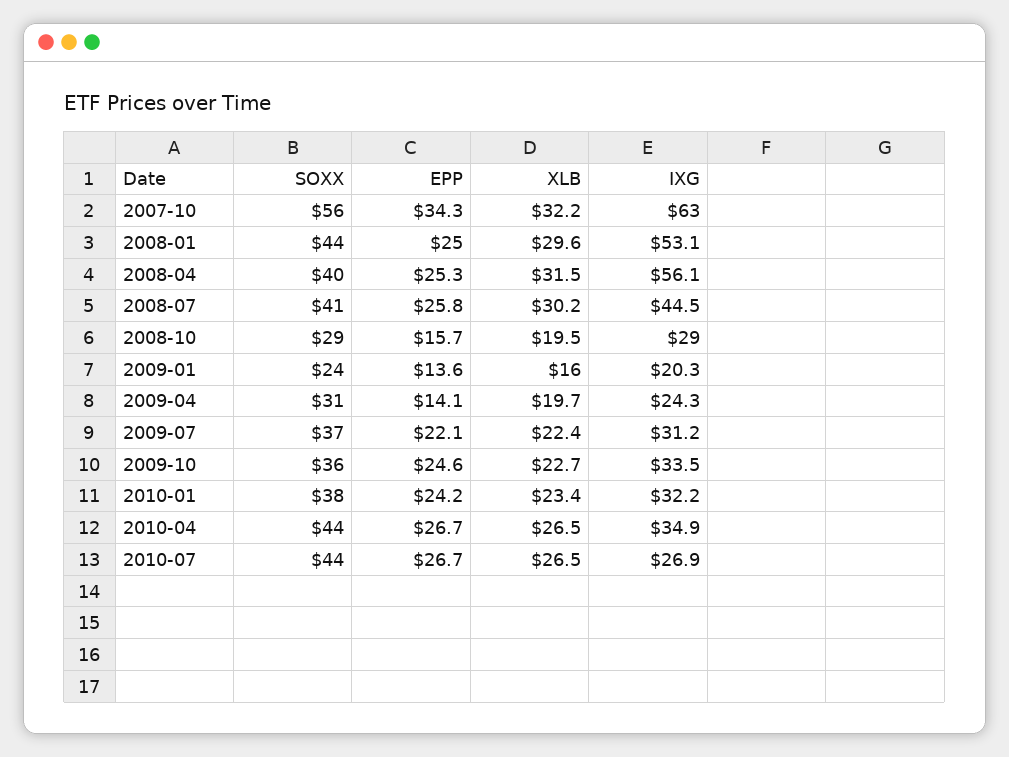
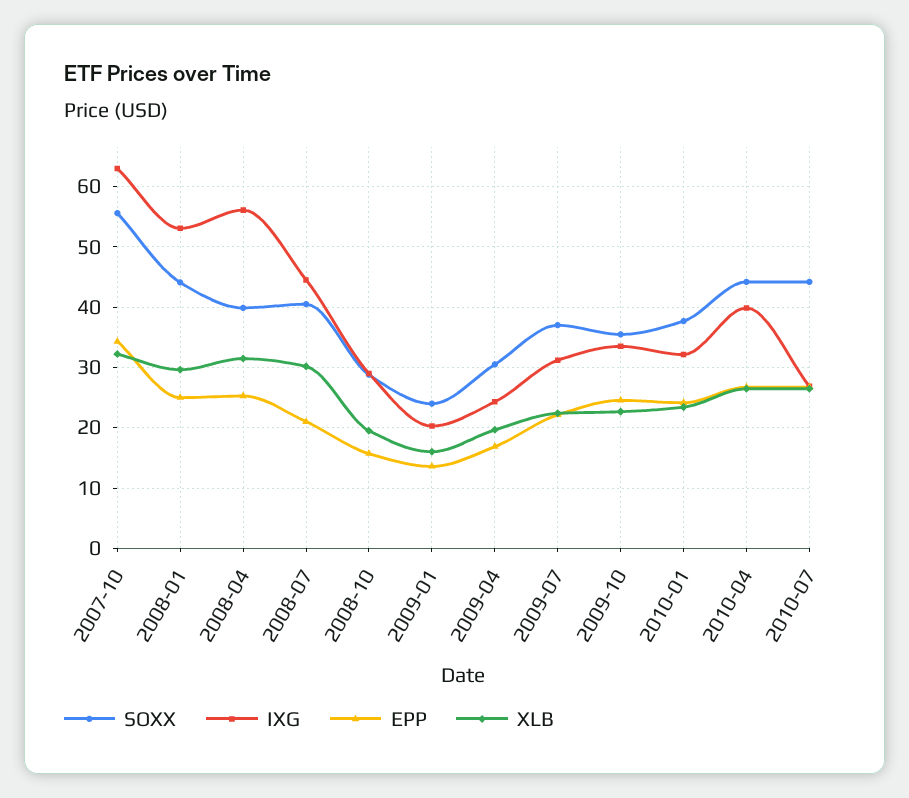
EPP, 2008-07: 25.8 -> 21
EPP, 2009-04: 14.1 -> 17
IXG, 2010-04: 34.9 -> 40

